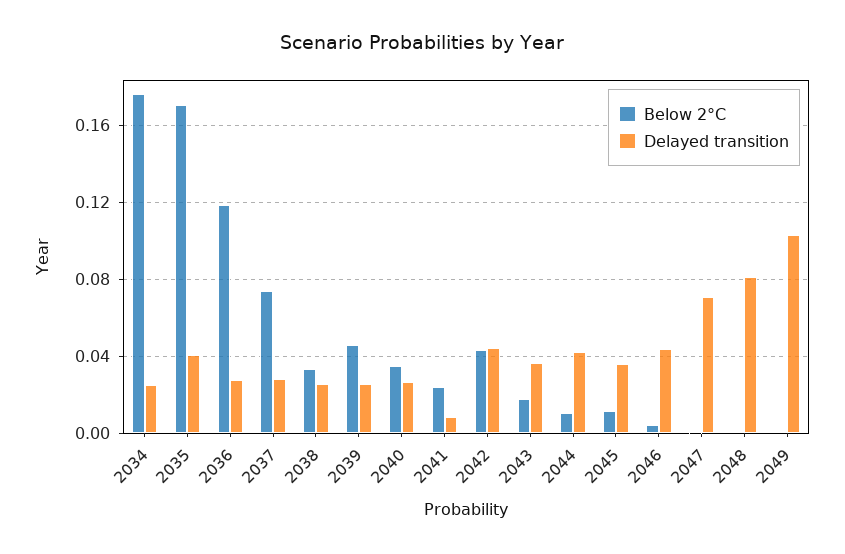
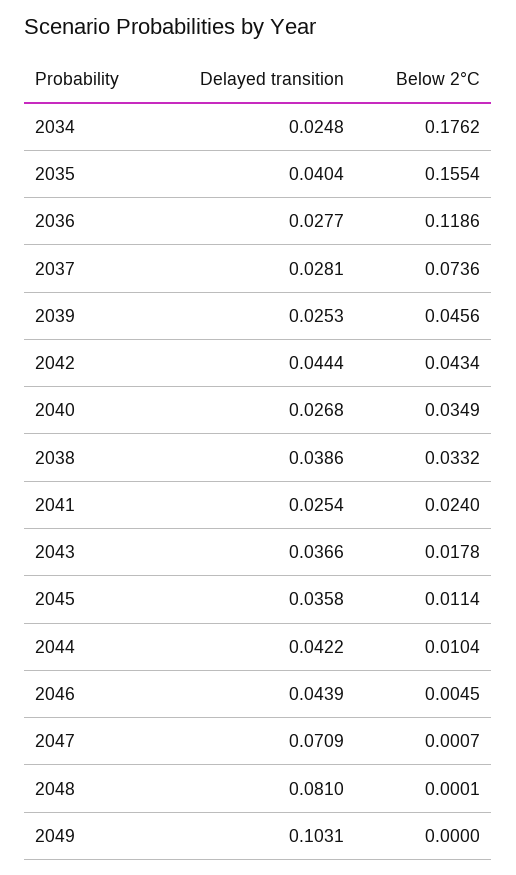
Below 2°C, 2035: 0.17 -> 0.1554
Delayed transition, 2038: 0.025 -> 0.0386
Delayed transition, 2041: 0.01 -> 0.0254

